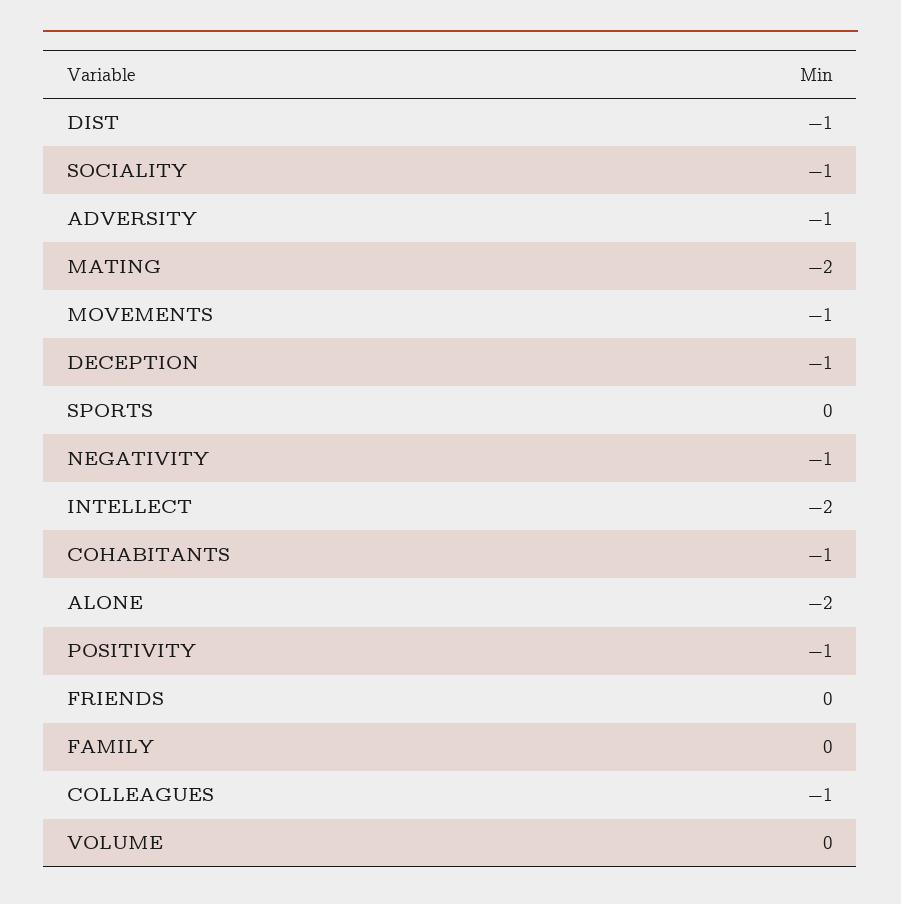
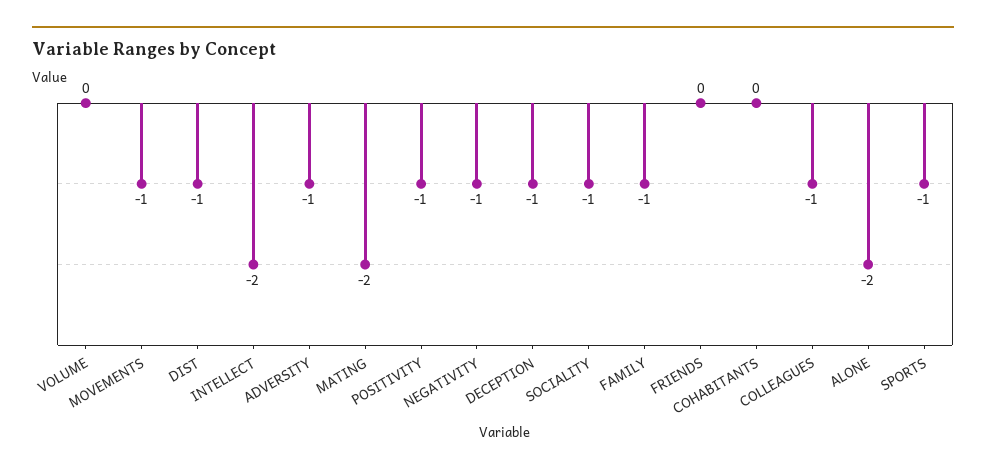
SPORTS: 0 -> -1
COHABITANTS: -1 -> 0
FAMILY: 0 -> -1

